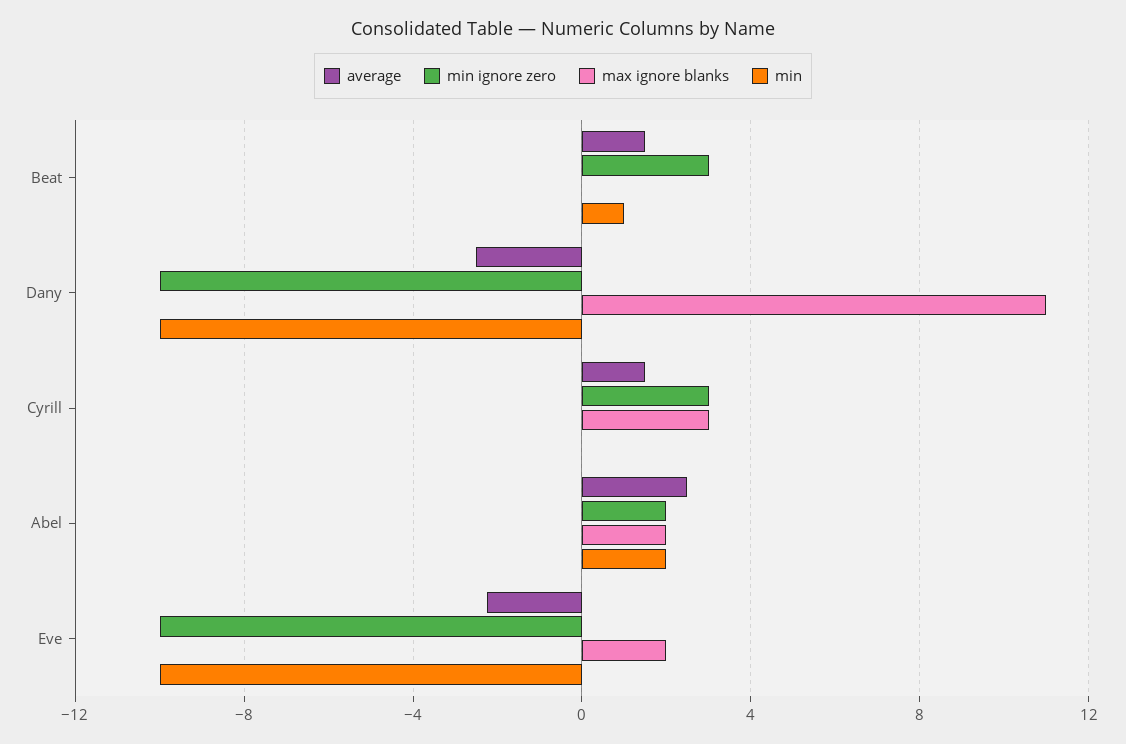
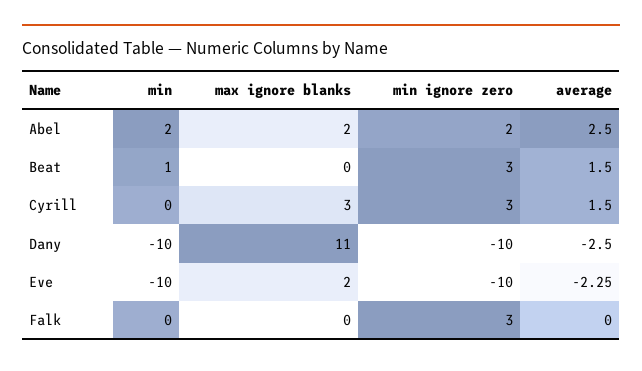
min, Falk: none -> 0
max ignore blanks, Falk: none -> 0
min ignore zero, Falk: none -> 3
average, Falk: none -> 0

